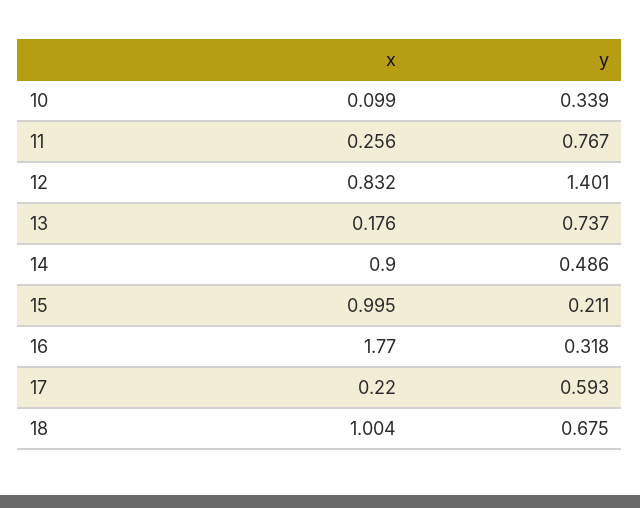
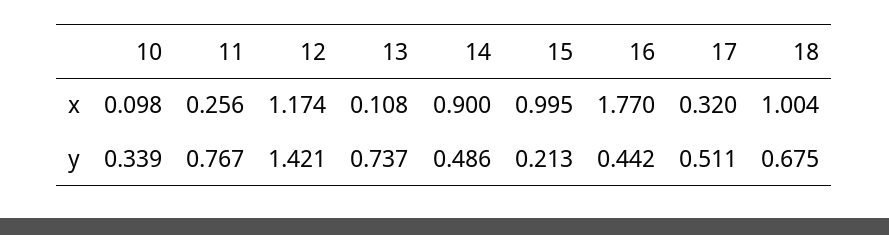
x, 10: 0.099 -> 0.098
x, 12: 0.832 -> 1.174
y, 12: 1.401 -> 1.421
x, 13: 0.176 -> 0.108
y, 15: 0.211 -> 0.213
y, 16: 0.318 -> 0.442
x, 17: 0.22 -> 0.32
y, 17: 0.593 -> 0.511

